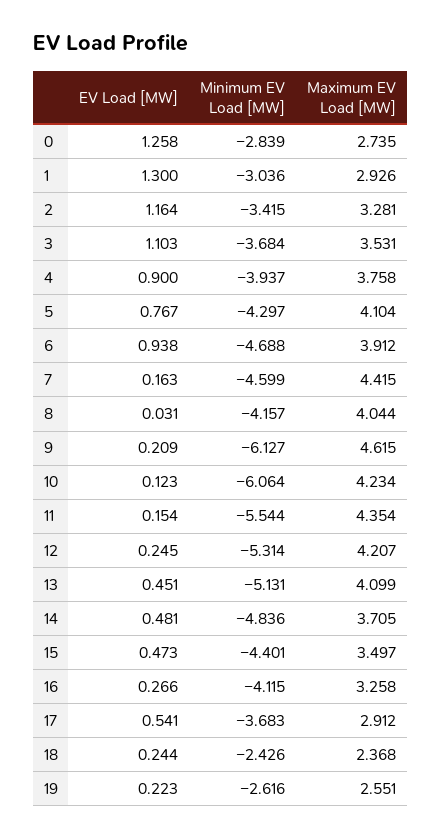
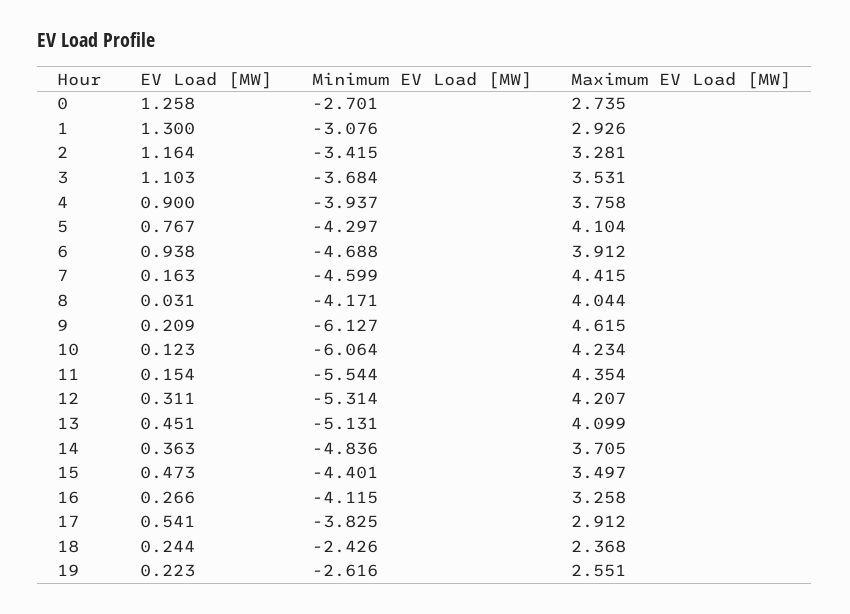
Minimum EV Load [MW], 0: -2.839 -> -2.701
Minimum EV Load [MW], 1: -3.036 -> -3.076
Minimum EV Load [MW], 8: -4.157 -> -4.171
EV Load [MW], 12: 0.245 -> 0.311
EV Load [MW], 14: 0.481 -> 0.363
Minimum EV Load [MW], 17: -3.683 -> -3.825

